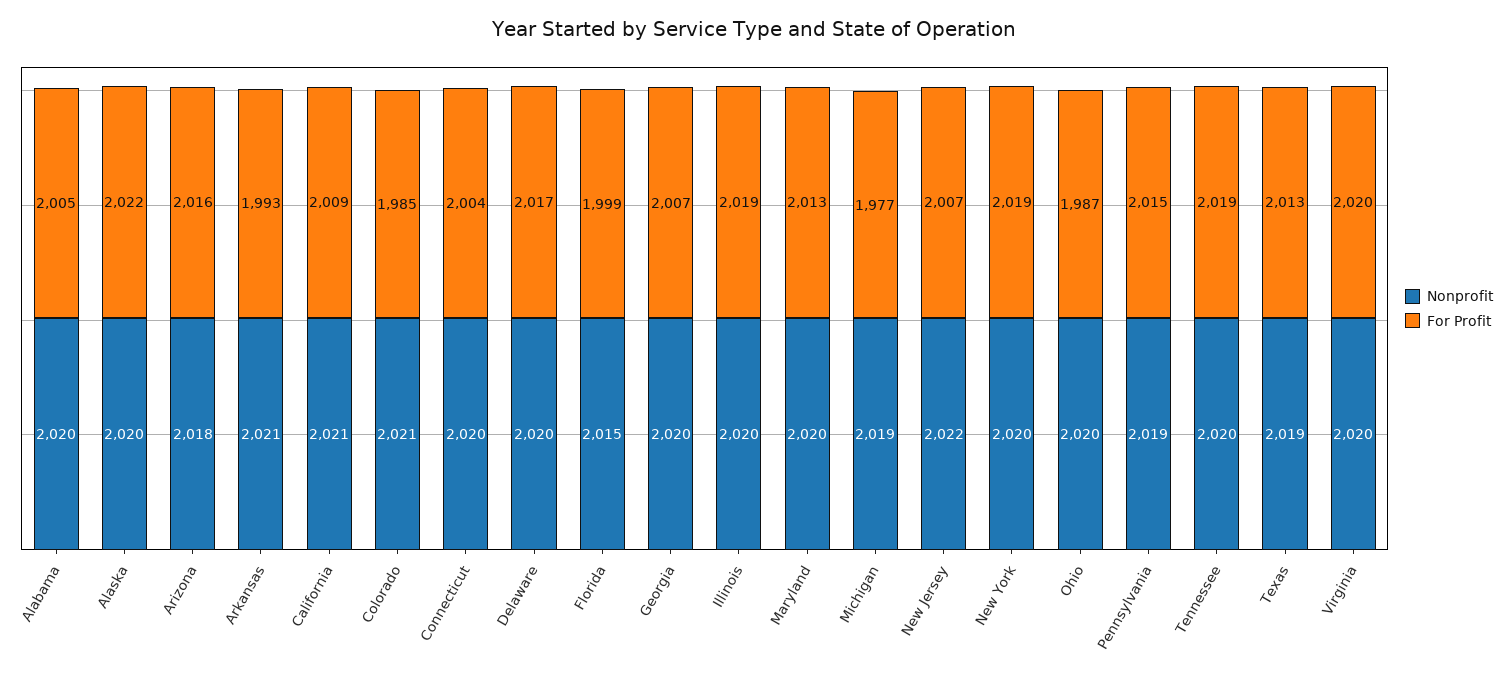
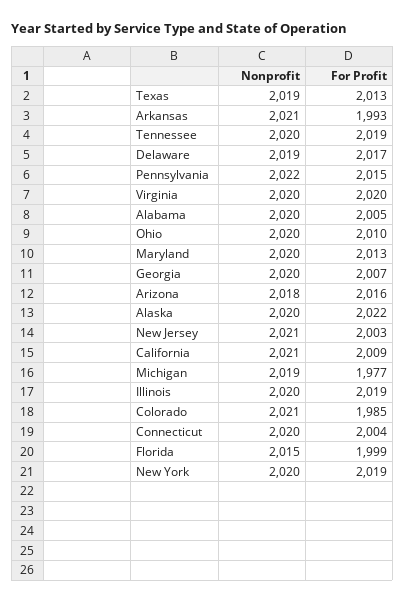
Nonprofit, Delaware: 2020 -> 2019
Nonprofit, New Jersey: 2022 -> 2021
For Profit, New Jersey: 2007 -> 2003
For Profit, Ohio: 1987 -> 2010
Nonprofit, Pennsylvania: 2019 -> 2022

